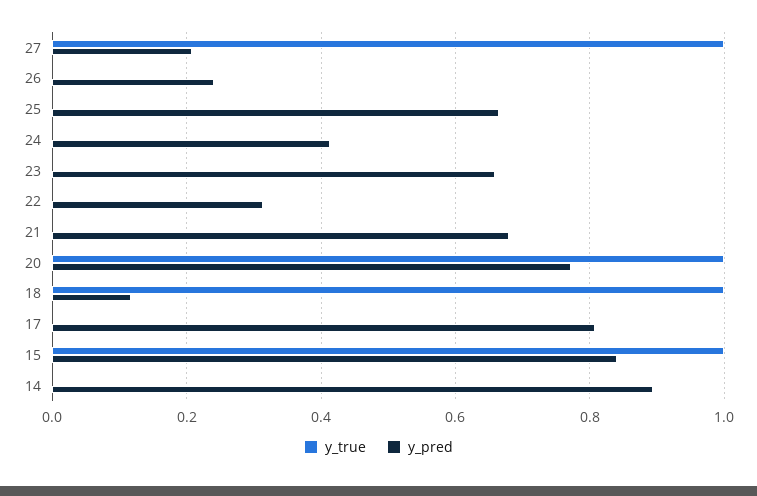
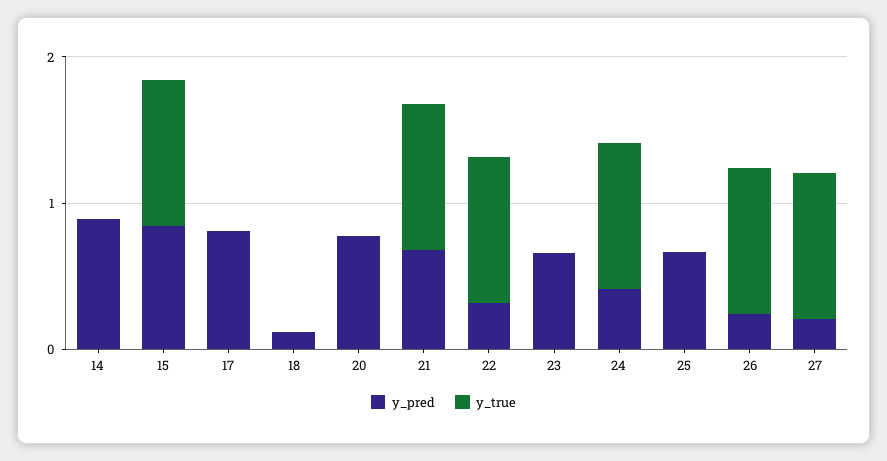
y_true, 26: 0 -> 1
y_true, 24: 0 -> 1
y_true, 22: 0 -> 1
y_true, 21: 0 -> 1
y_true, 20: 1 -> 0
y_true, 18: 1 -> 0

